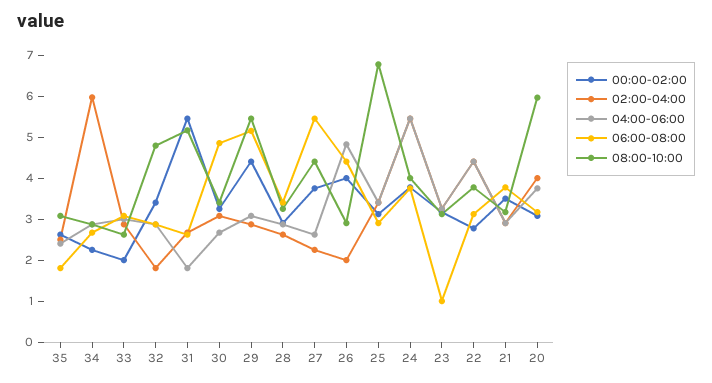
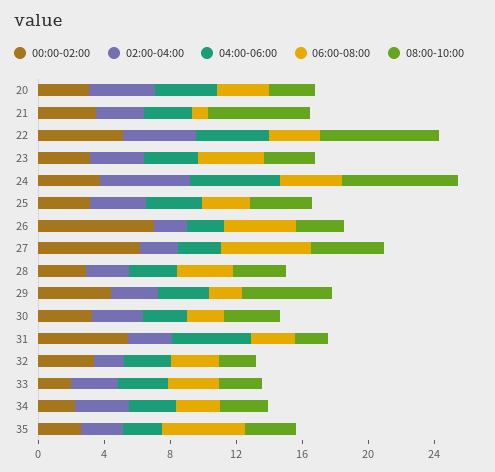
06:00-08:00, 35: 1.8 -> 5
02:00-04:00, 34: 6 -> 3
08:00-10:00, 32: 4.8 -> 2
04:00-06:00, 31: 1.8 -> 5
08:00-10:00, 31: 5.2 -> 2
06:00-08:00, 30: 4.8 -> 2
06:00-08:00, 29: 5.2 -> 2
00:00-02:00, 27: 3.8 -> 6
00:00-02:00, 26: 4 -> 7
04:00-06:00, 26: 4.8 -> 2
08:00-10:00, 25: 6.8 -> 4
08:00-10:00, 24: 4 -> 7
06:00-08:00, 23: 1 -> 4
00:00-02:00, 22: 2.8 -> 5
08:00-10:00, 22: 3.8 -> 7
06:00-08:00, 21: 3.8 -> 1
08:00-10:00, 21: 3.2 -> 6
08:00-10:00, 20: 6 -> 3

